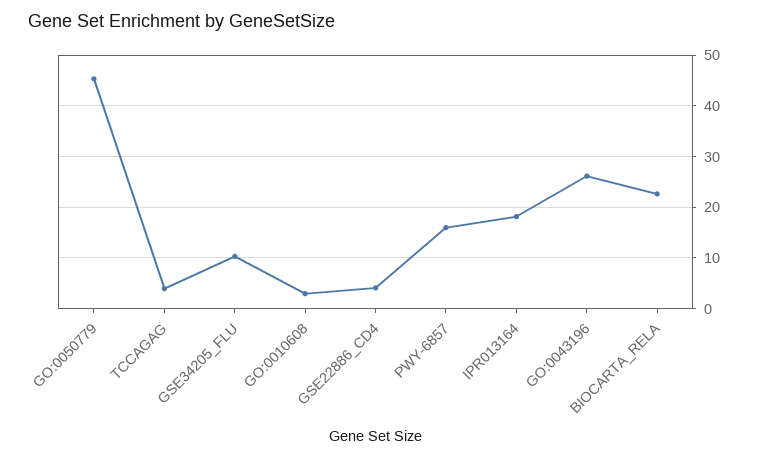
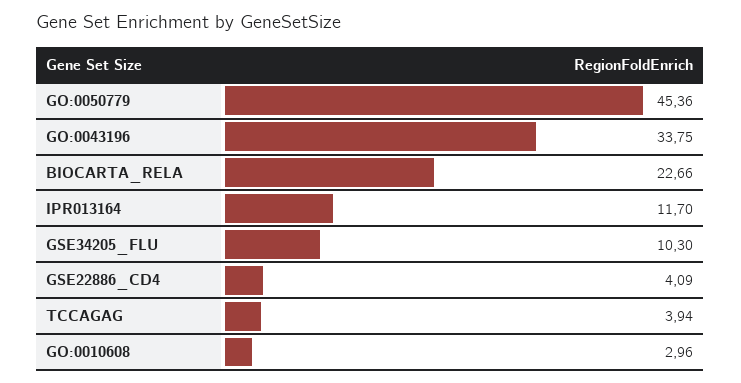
PWY-6857: 16 -> none
IPR013164: 18 -> 11.7
GO:0043196: 26 -> 33.75

